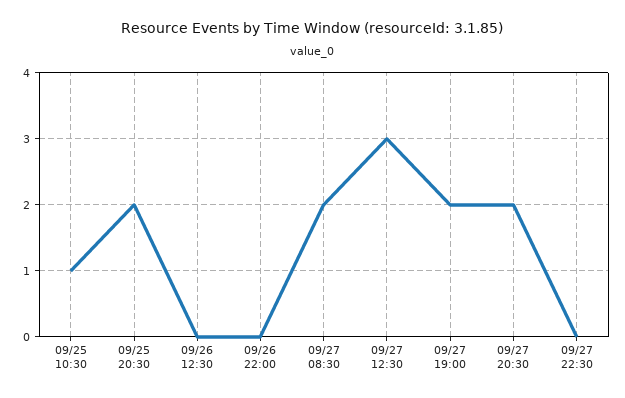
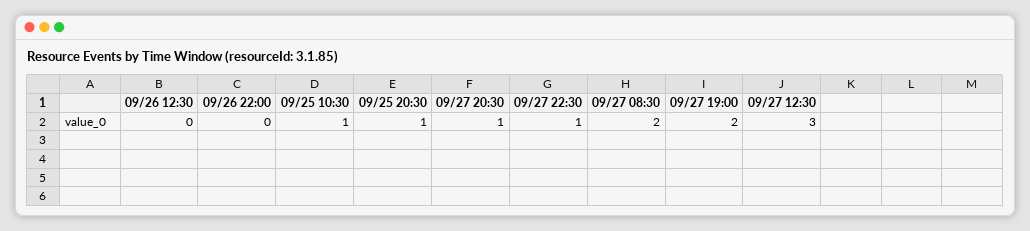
09/25 20:30: 2 -> 1
09/27 20:30: 2 -> 1
09/27 22:30: 0 -> 1

